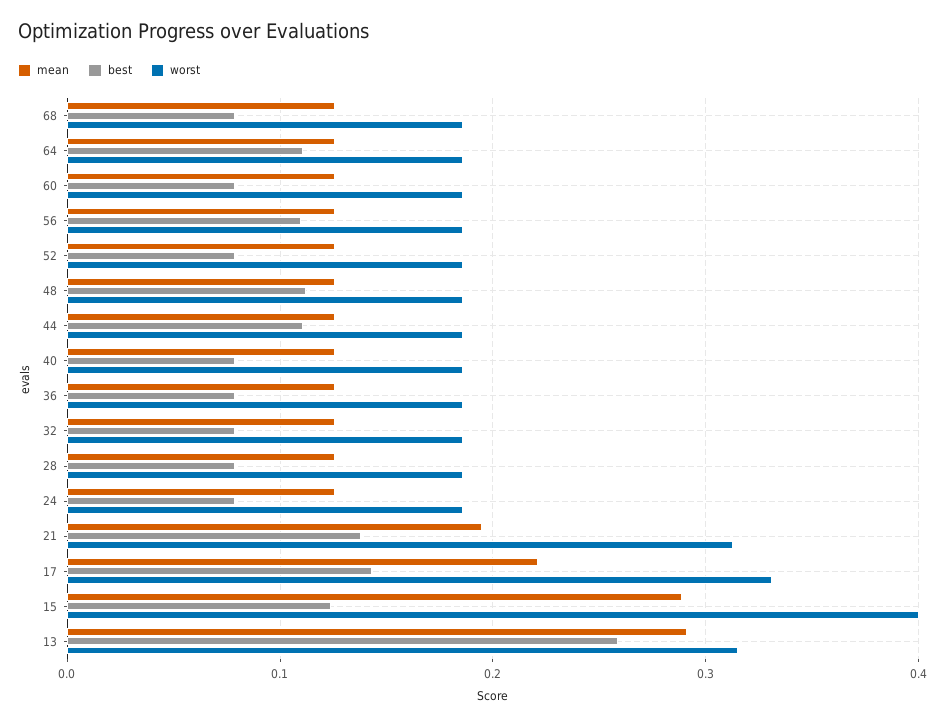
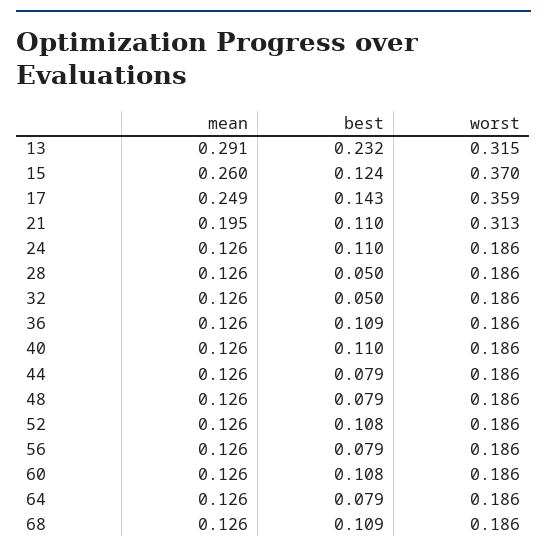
best, 68: 0.08 -> 0.109
best, 64: 0.11 -> 0.079
best, 60: 0.08 -> 0.108
best, 56: 0.11 -> 0.079
best, 52: 0.08 -> 0.108
best, 48: 0.11 -> 0.079
best, 44: 0.11 -> 0.079
best, 40: 0.08 -> 0.11
best, 36: 0.08 -> 0.109
best, 32: 0.08 -> 0.05
best, 28: 0.08 -> 0.05
best, 24: 0.08 -> 0.11
best, 21: 0.14 -> 0.11
mean, 17: 0.22 -> 0.249
worst, 17: 0.33 -> 0.359
mean, 15: 0.29 -> 0.26
worst, 15: 0.4 -> 0.37
best, 13: 0.26 -> 0.232

